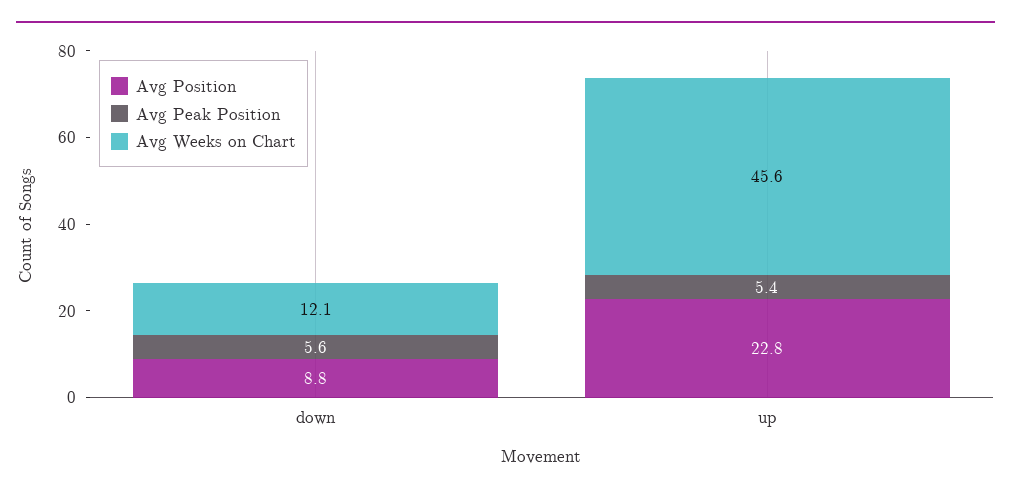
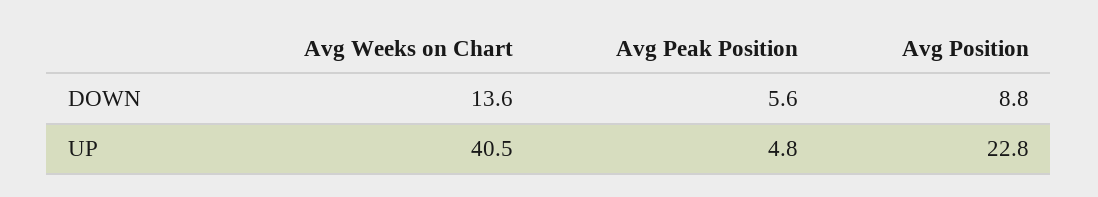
Avg Weeks on Chart, down: 12.1 -> 13.6
Avg Peak Position, up: 5.4 -> 4.8
Avg Weeks on Chart, up: 45.6 -> 40.5

